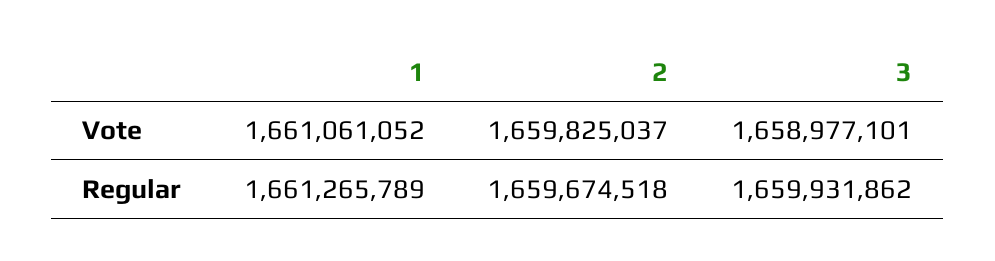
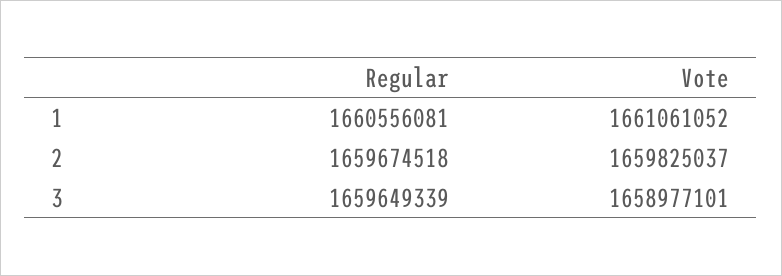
1, Regular: 1661265789 -> 1660556081
3, Regular: 1659931862 -> 1659649339

